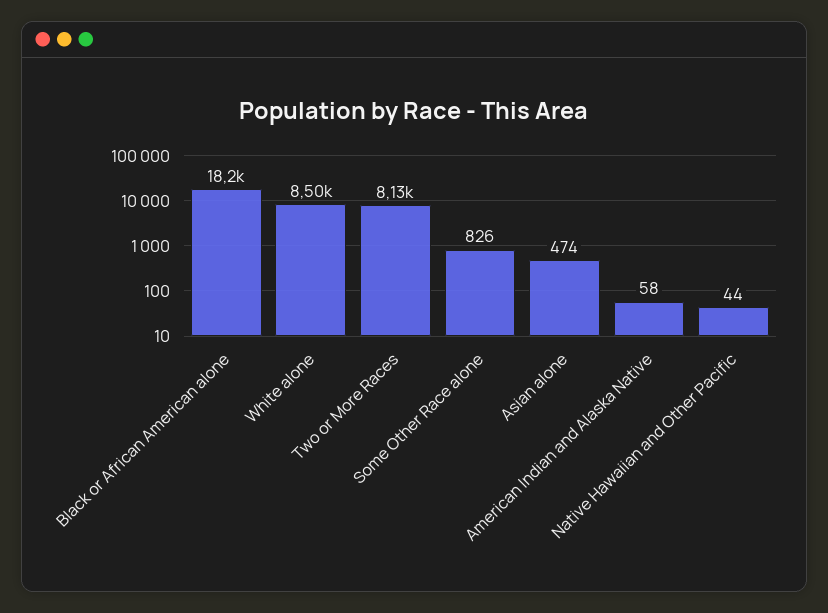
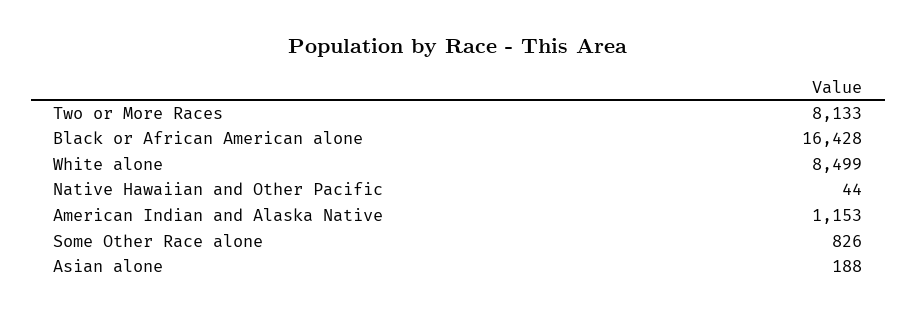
Black or African American alone: 18200 -> 16428
Asian alone: 474 -> 188
American Indian and Alaska Native: 58 -> 1153

